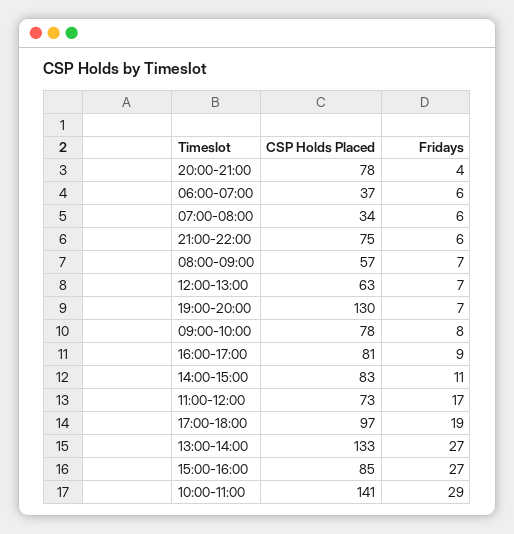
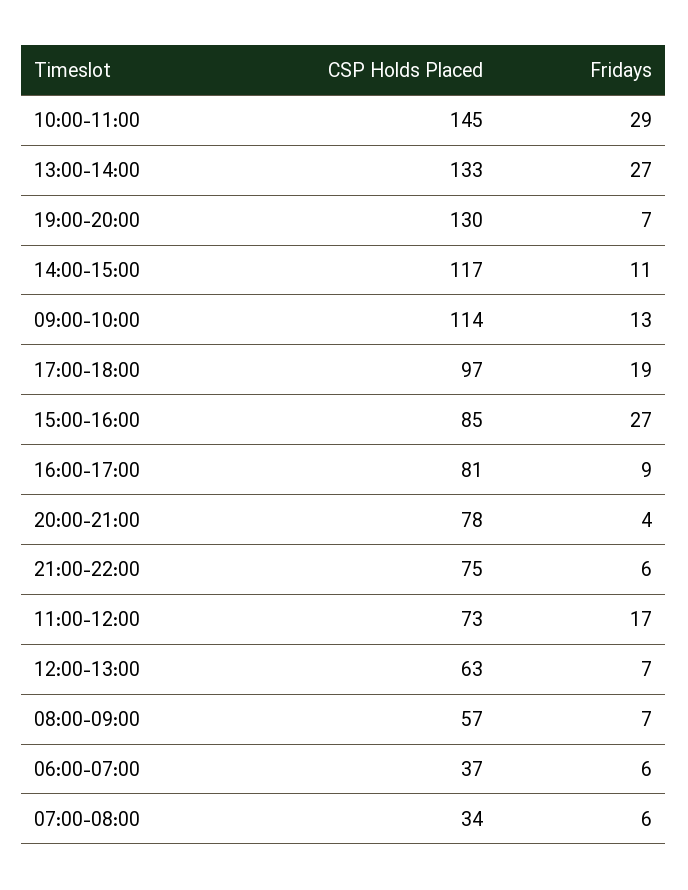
CSP Holds Placed, 09:00-10:00: 78 -> 114
Fridays, 09:00-10:00: 8 -> 13
CSP Holds Placed, 14:00-15:00: 83 -> 117
CSP Holds Placed, 10:00-11:00: 141 -> 145

